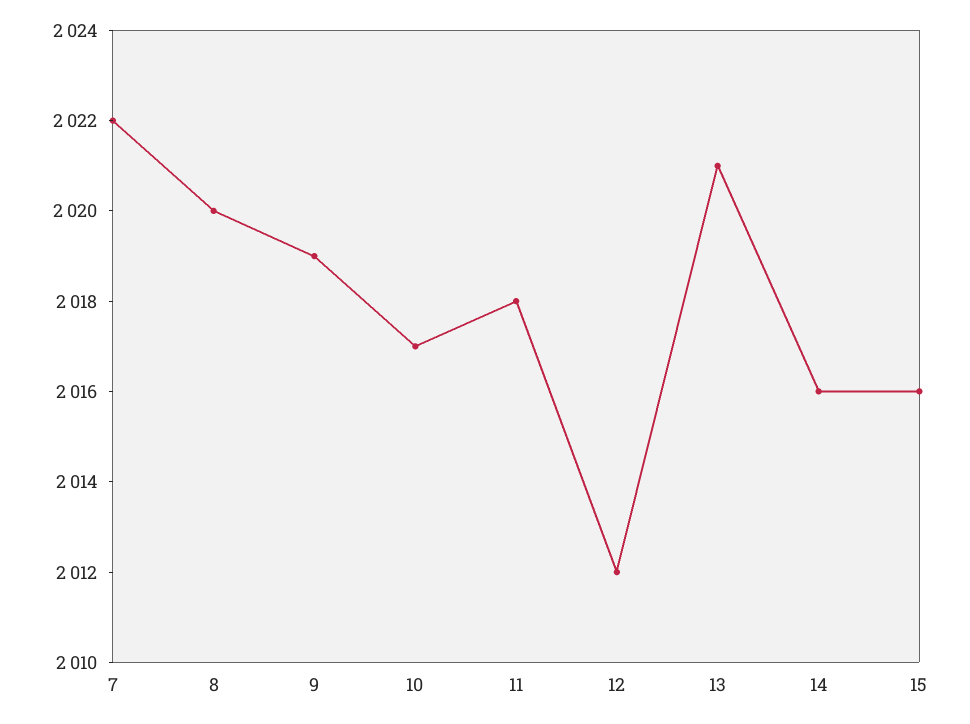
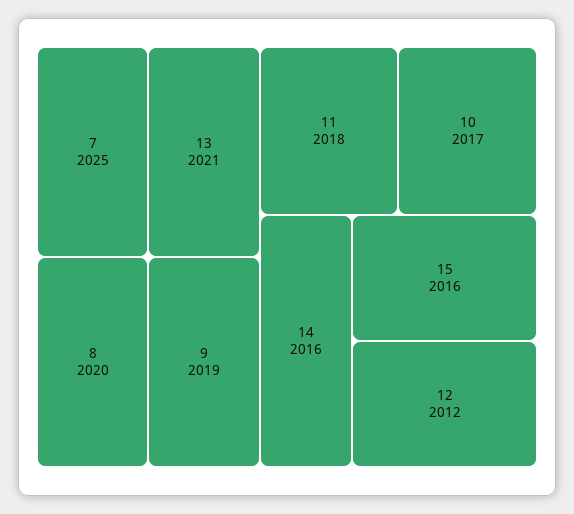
7: 2022 -> 2025

